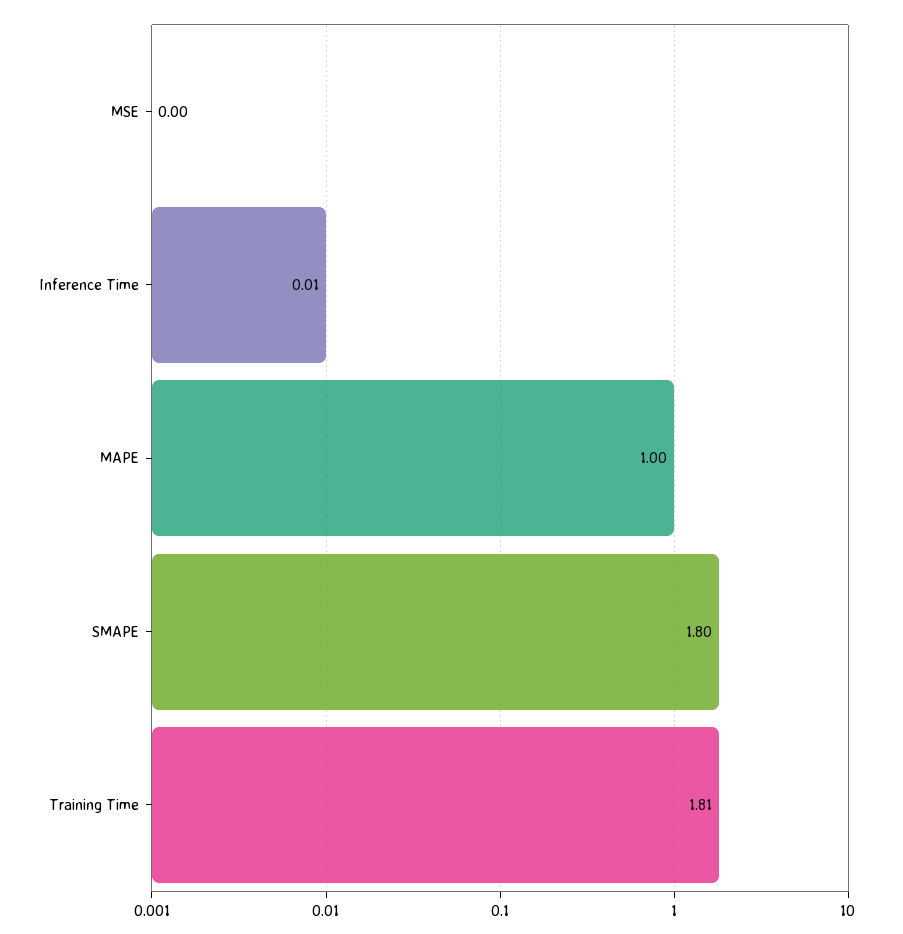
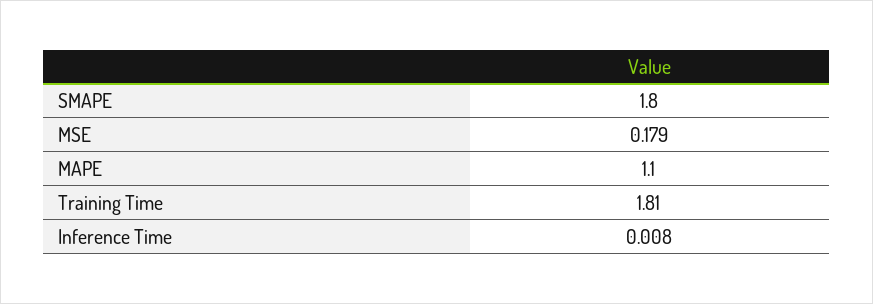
MSE: 0 -> 0.179
MAPE: 1 -> 1.1

